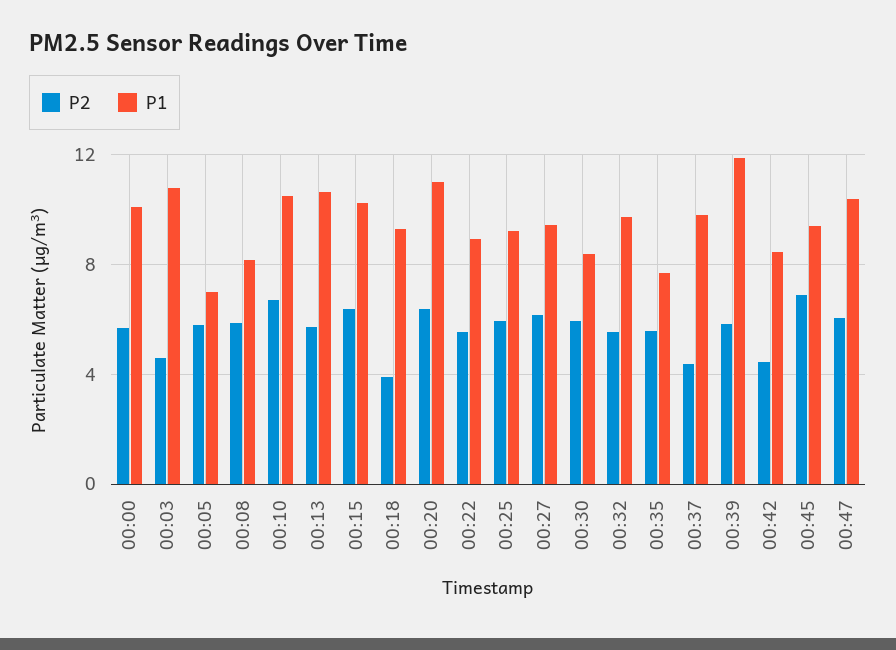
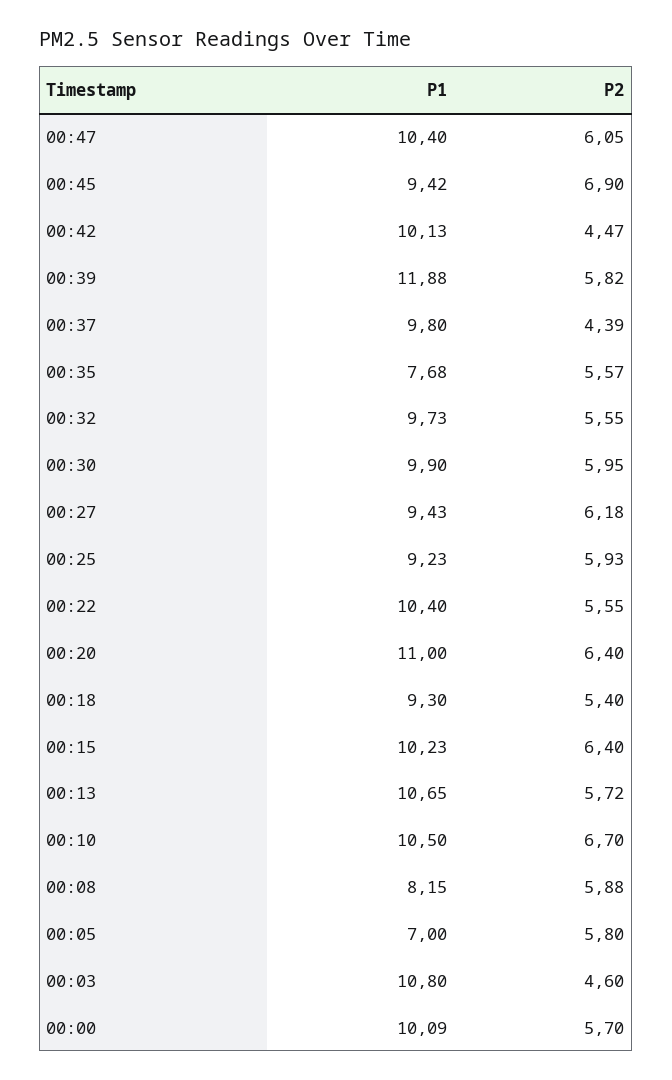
P2, 00:18: 4 -> 5.4
P1, 00:22: 9 -> 10.4
P1, 00:30: 8.5 -> 9.9
P1, 00:42: 8.5 -> 10.13

